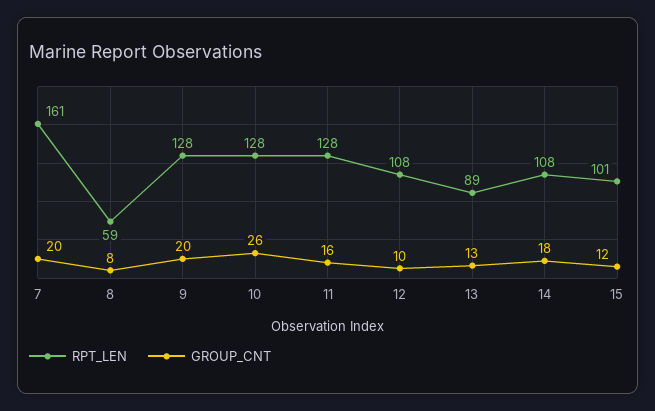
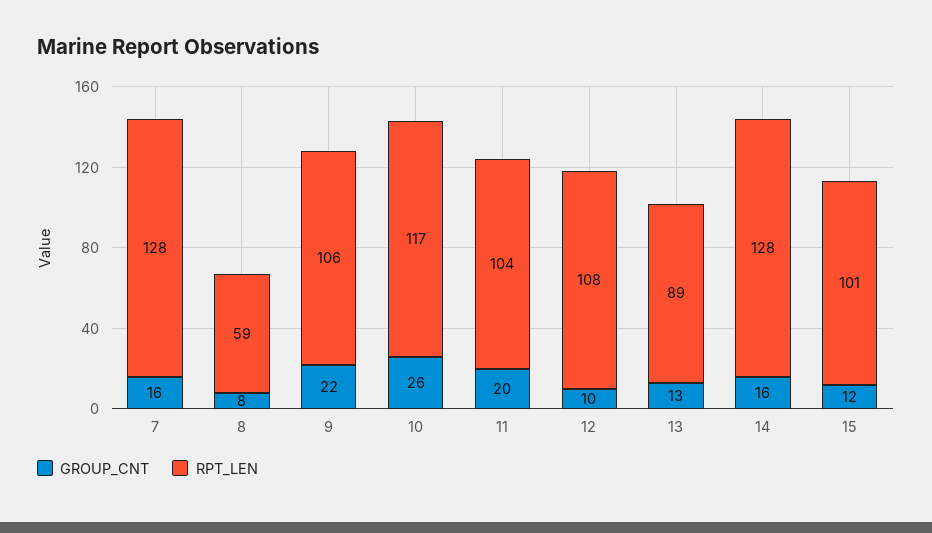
RPT_LEN, 7: 161 -> 128
GROUP_CNT, 7: 20 -> 16
RPT_LEN, 9: 128 -> 106
GROUP_CNT, 9: 20 -> 22
RPT_LEN, 10: 128 -> 117
RPT_LEN, 11: 128 -> 104
GROUP_CNT, 11: 16 -> 20
RPT_LEN, 14: 108 -> 128
GROUP_CNT, 14: 18 -> 16

